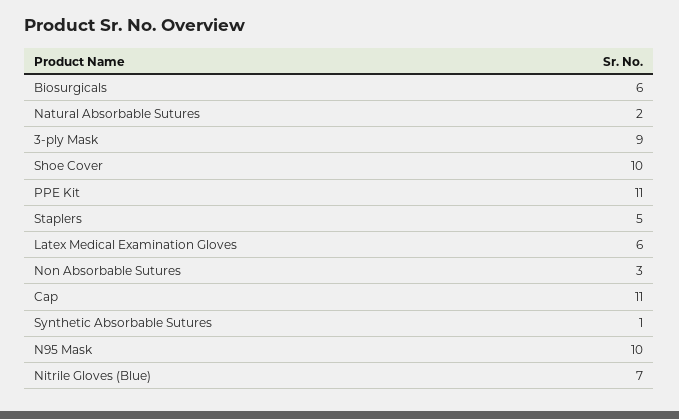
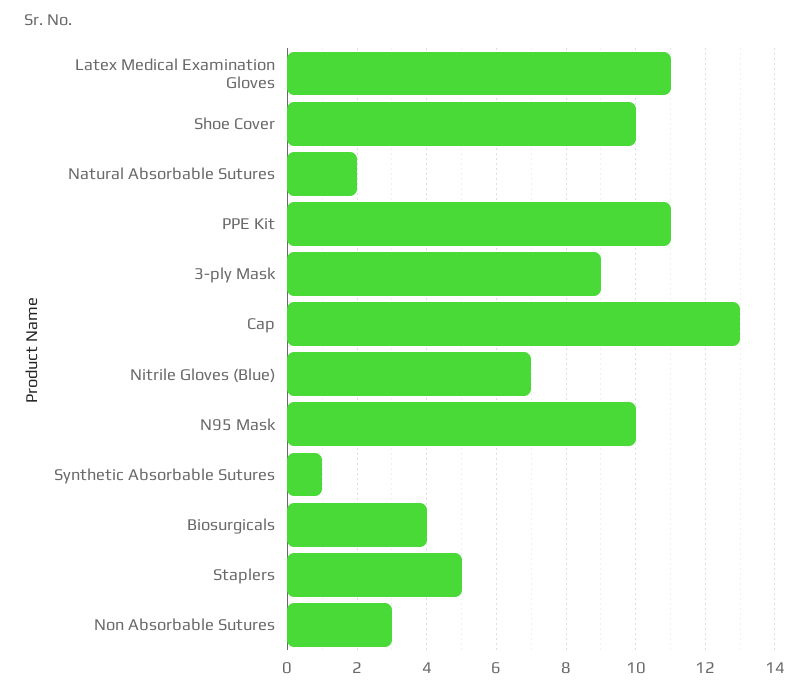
Biosurgicals: 6 -> 4
Latex Medical Examination Gloves: 6 -> 11
Cap: 11 -> 13

